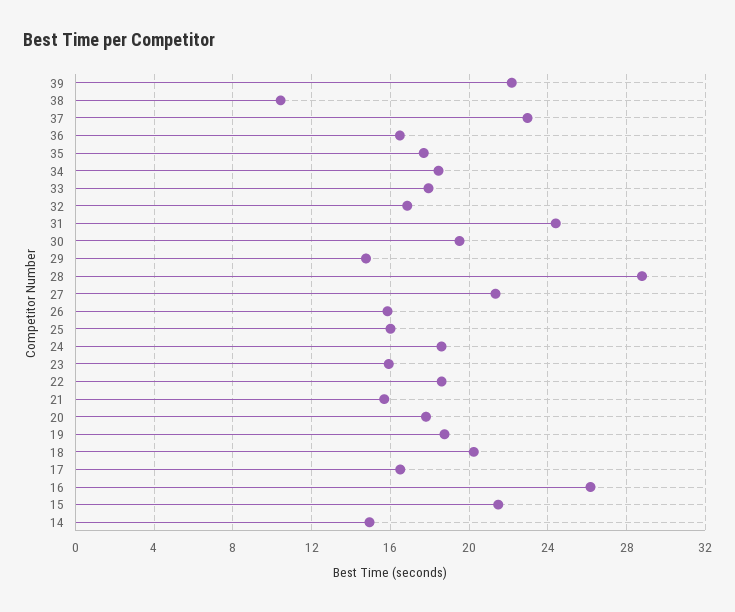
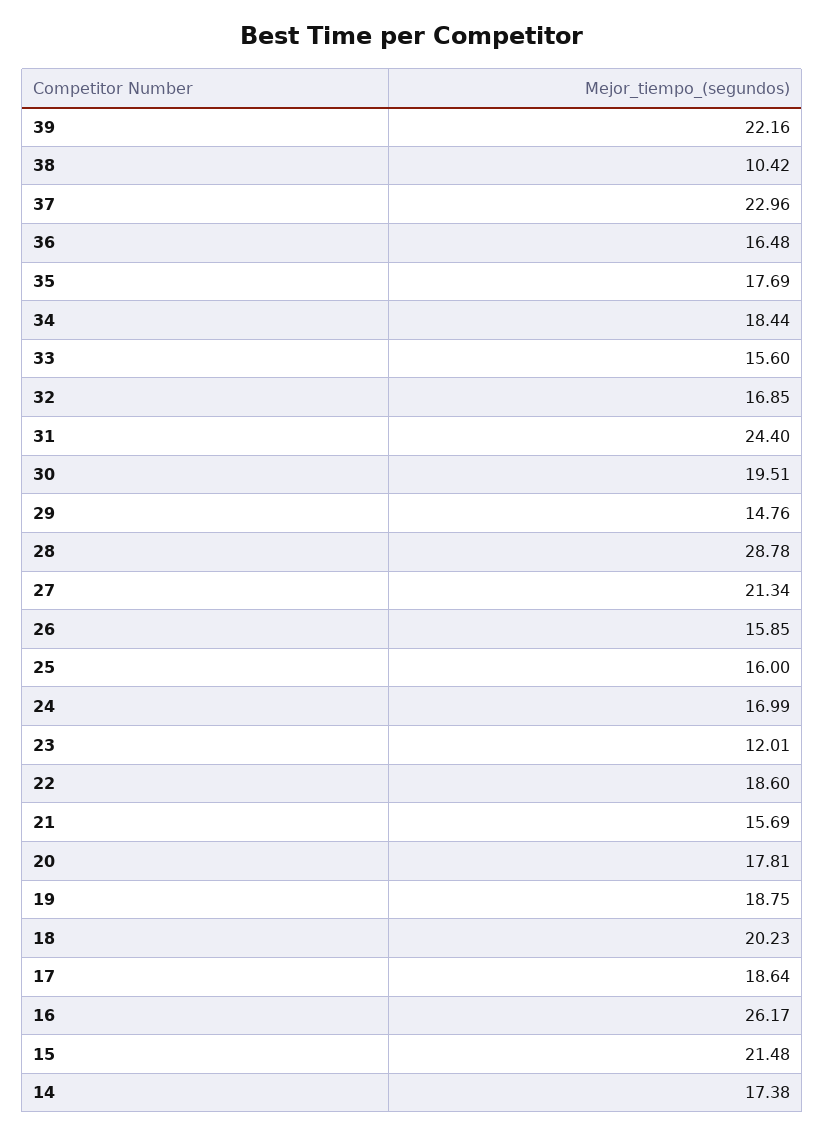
33: 18 -> 15.6
24: 18.5 -> 16.99
23: 16 -> 12.01
17: 16.5 -> 18.64
14: 15 -> 17.38

